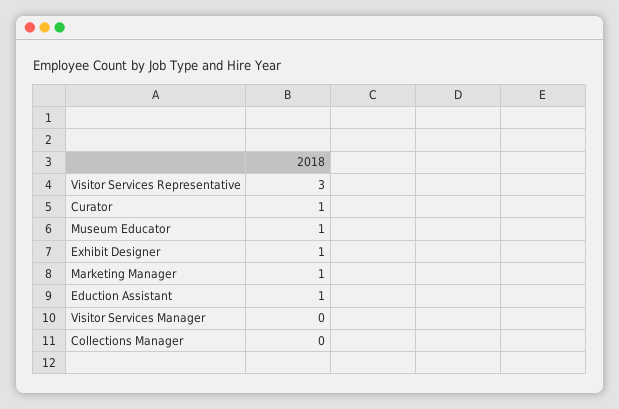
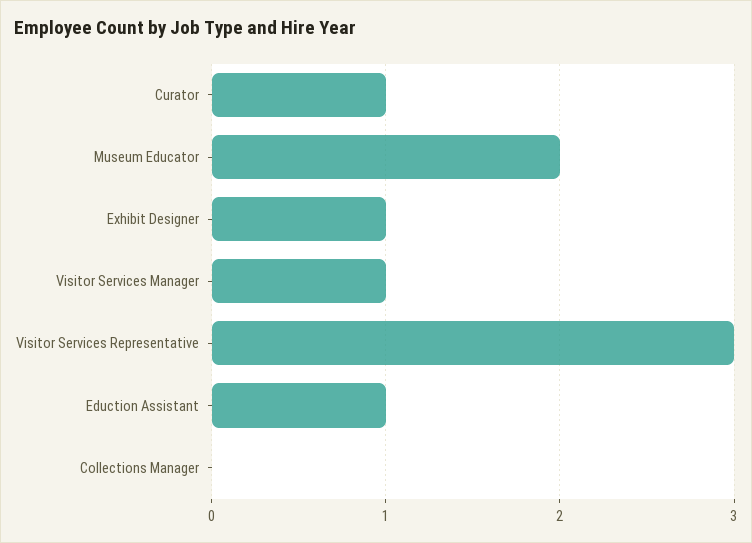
Museum Educator: 1 -> 2
Marketing Manager: 1 -> none
Visitor Services Manager: 0 -> 1

